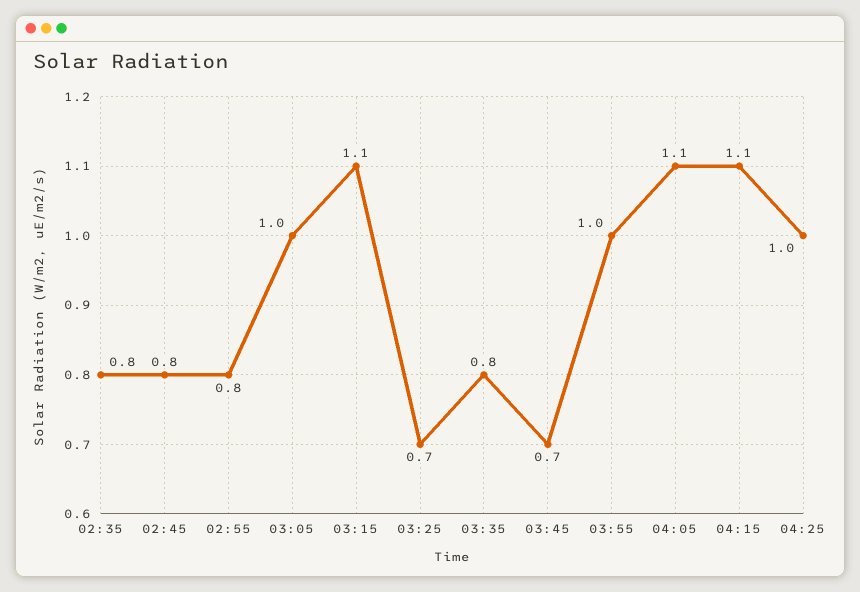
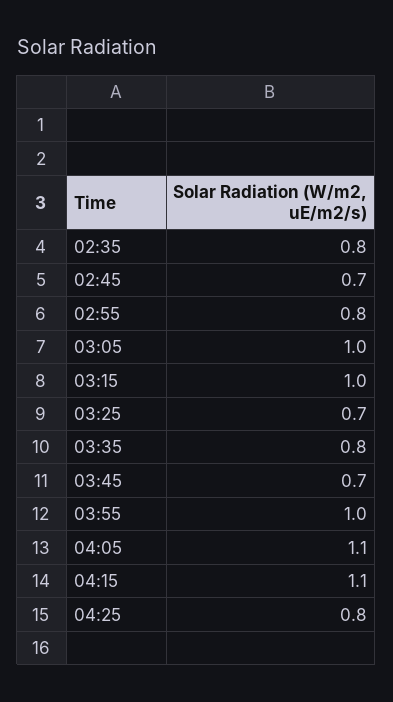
02:45: 0.8 -> 0.7
03:15: 1.1 -> 1
04:25: 1 -> 0.8

